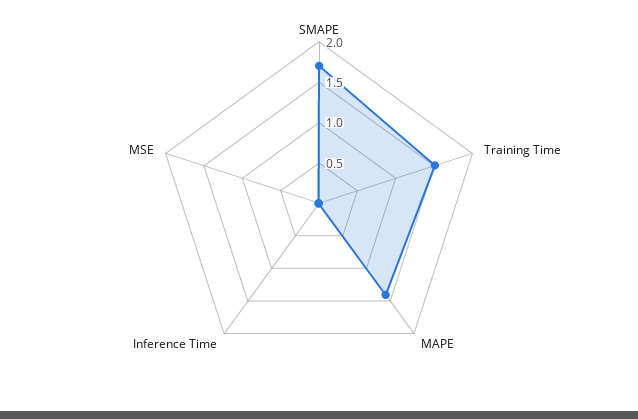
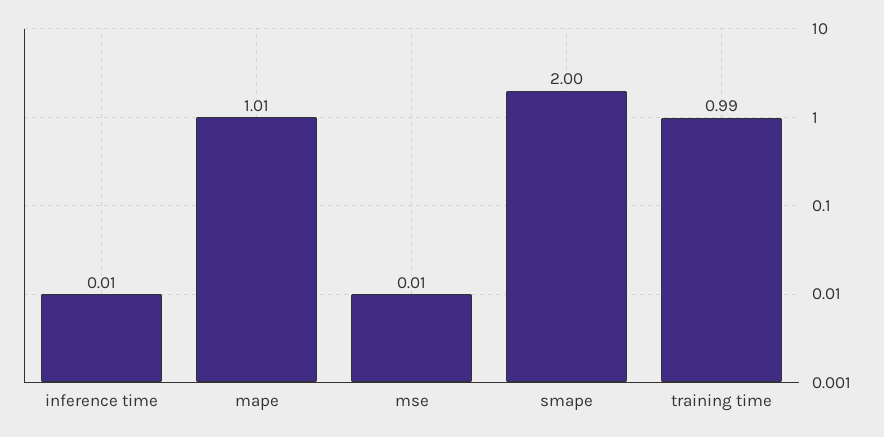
SMAPE: 1.7 -> 2
Training Time: 1.5 -> 0.99
MAPE: 1.4 -> 1.01

